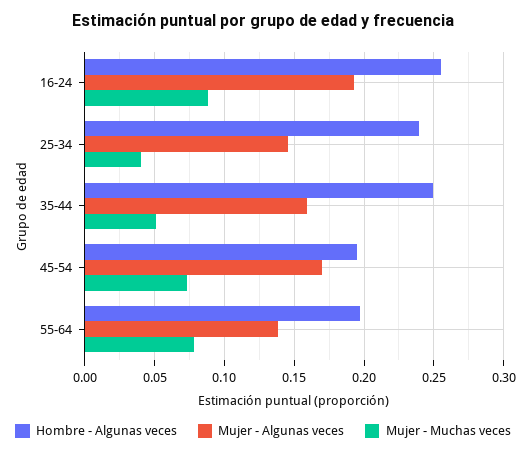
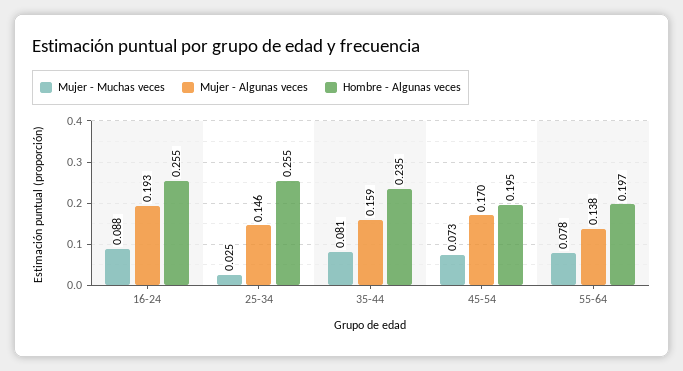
Hombre - Algunas veces, 25-34: 0.24 -> 0.255
Mujer - Muchas veces, 25-34: 0.04 -> 0.025
Hombre - Algunas veces, 35-44: 0.25 -> 0.235
Mujer - Muchas veces, 35-44: 0.05 -> 0.081

